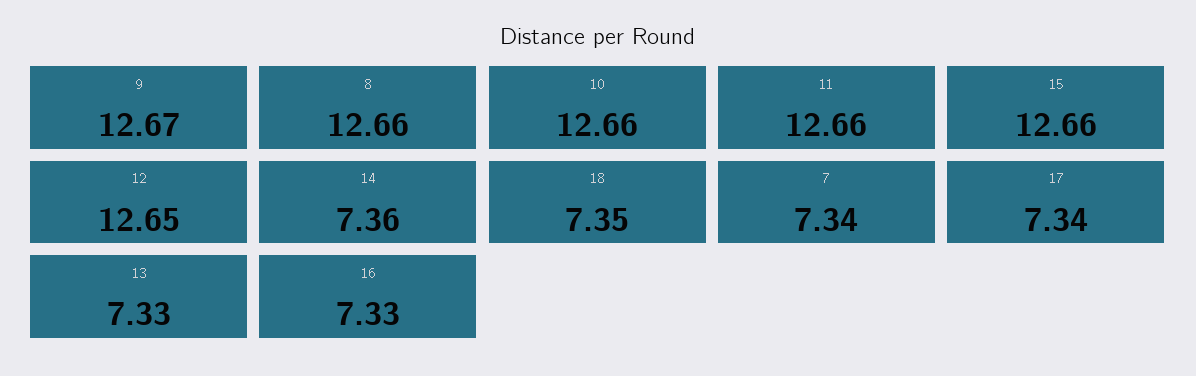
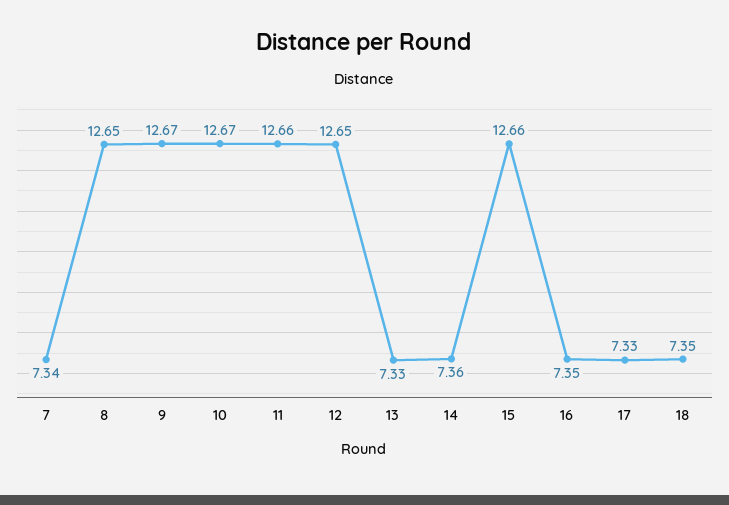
8: 12.66 -> 12.65
10: 12.66 -> 12.67
17: 7.34 -> 7.33
16: 7.33 -> 7.35

